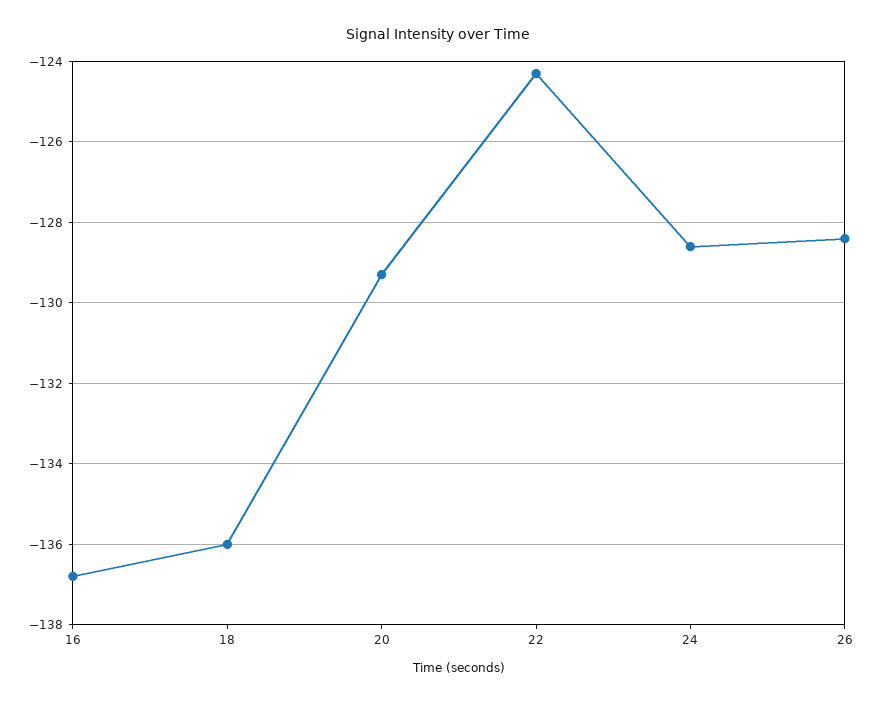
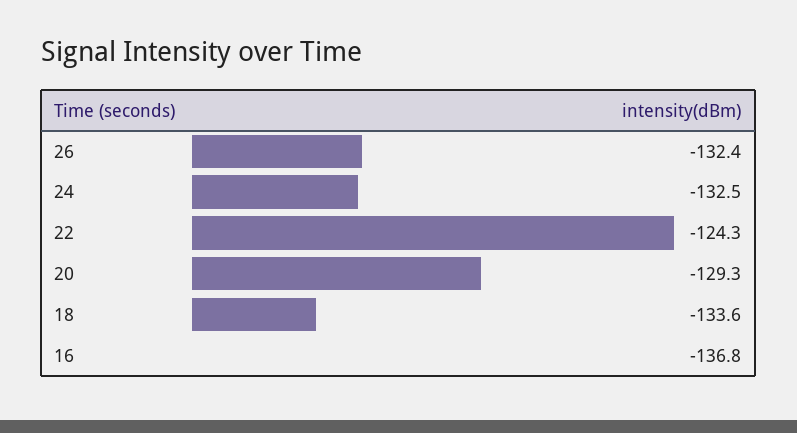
18: -136 -> -133.6
24: -128.5 -> -132.5
26: -128.5 -> -132.4

